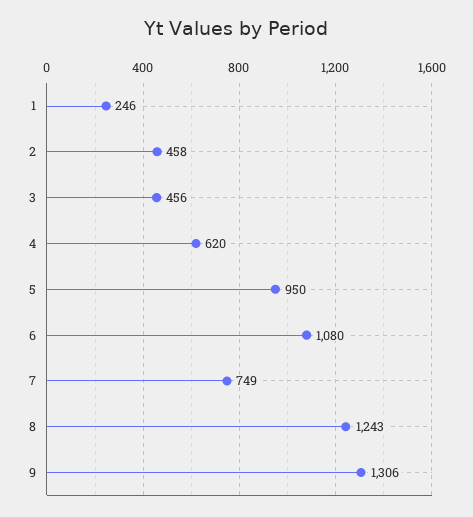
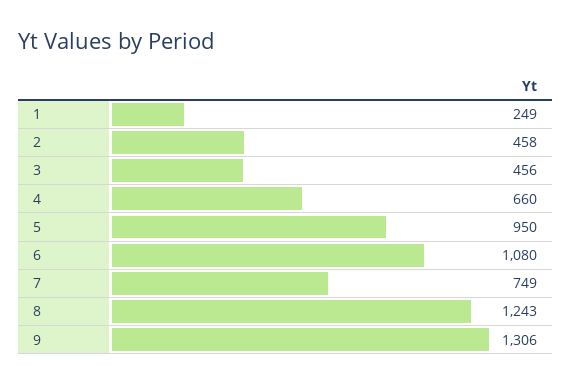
1: 246 -> 249
4: 620 -> 660

